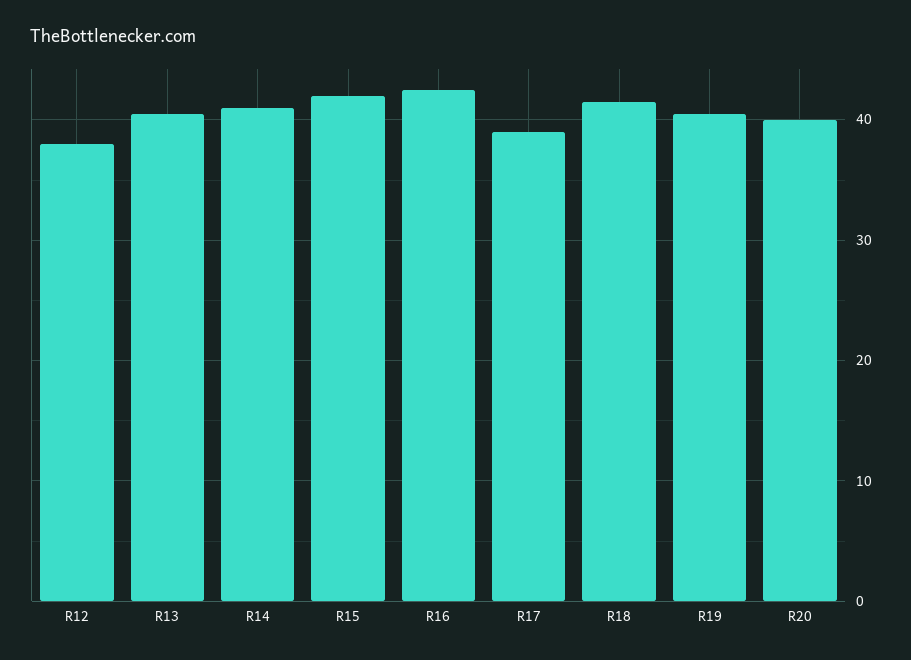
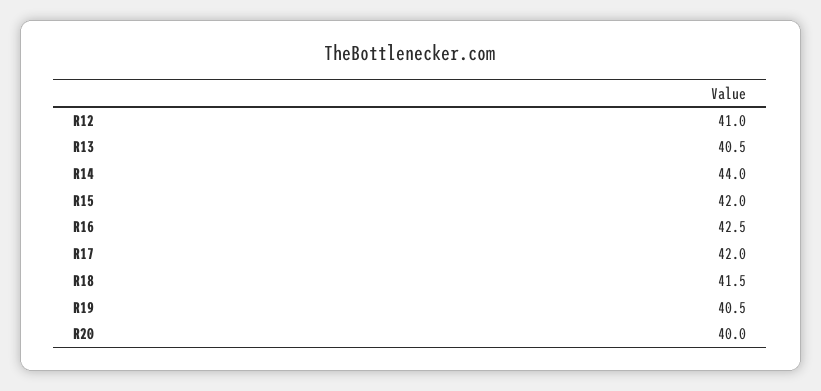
R12: 38 -> 41
R14: 41 -> 44
R17: 39 -> 42

